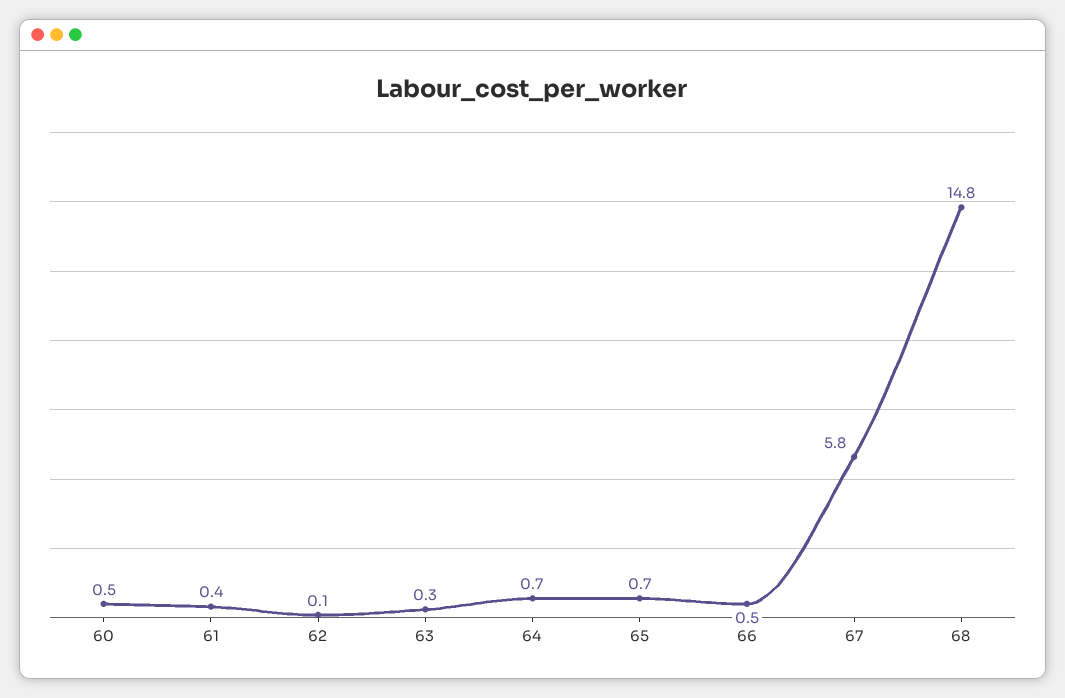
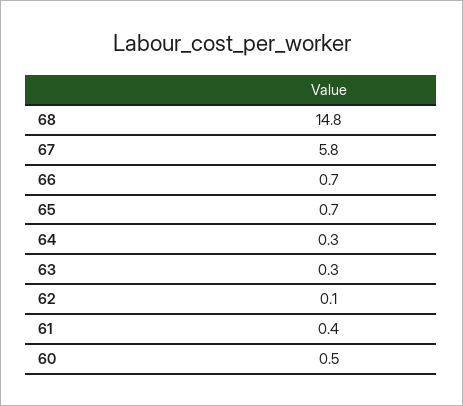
64: 0.7 -> 0.3
66: 0.5 -> 0.7

